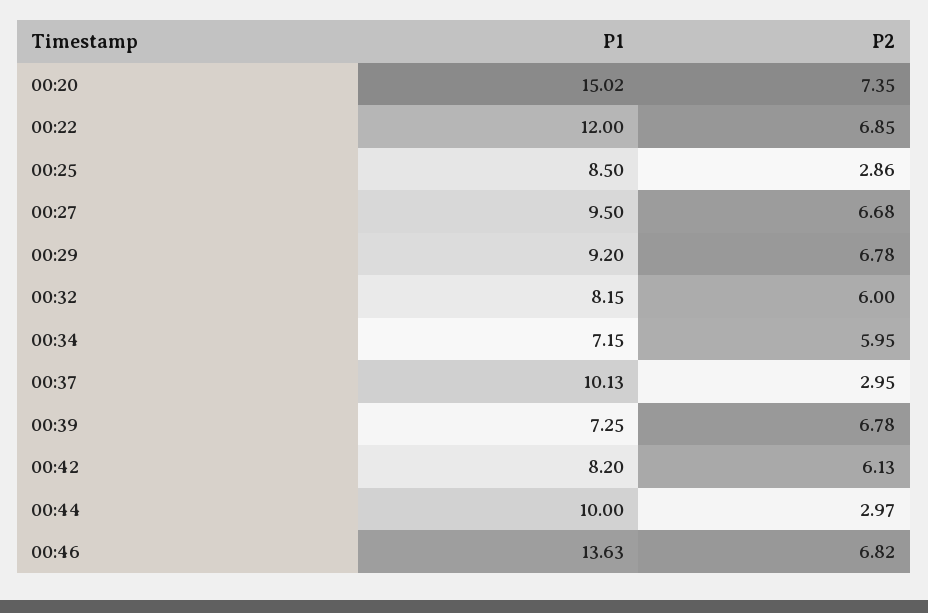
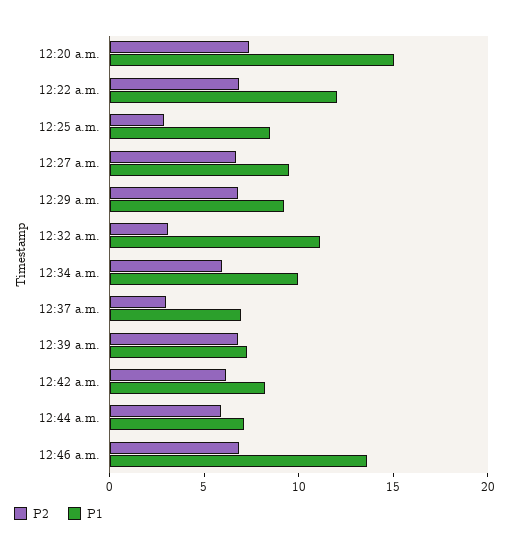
P1, 00:32: 8.15 -> 11
P2, 00:32: 6 -> 3
P1, 00:34: 7.15 -> 10
P1, 00:37: 10.13 -> 7
P1, 00:44: 10 -> 7
P2, 00:44: 2.97 -> 6

